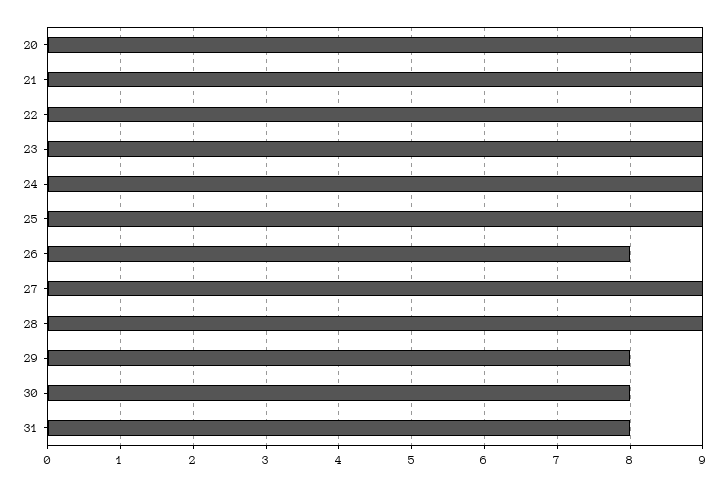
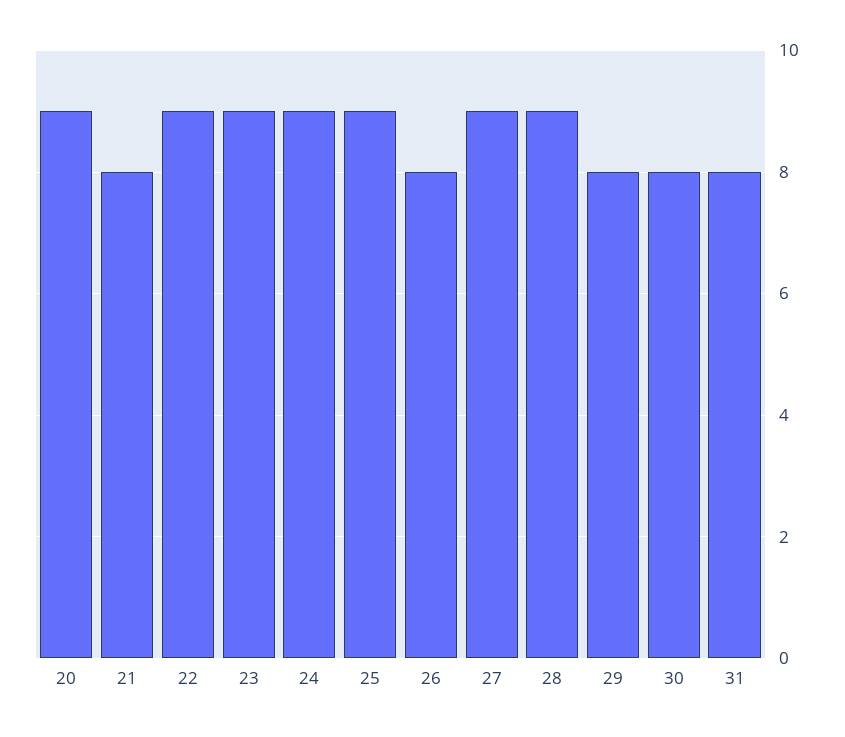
21: 9 -> 8

